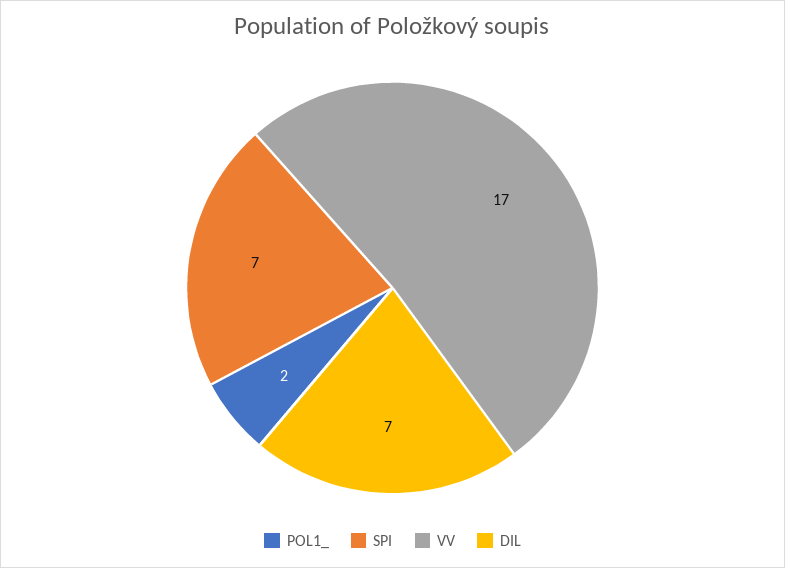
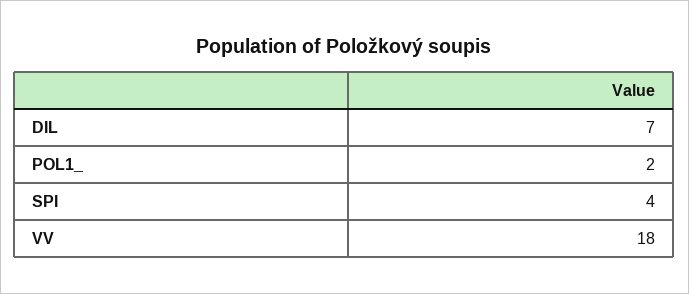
SPI: 7 -> 4
VV: 17 -> 18

